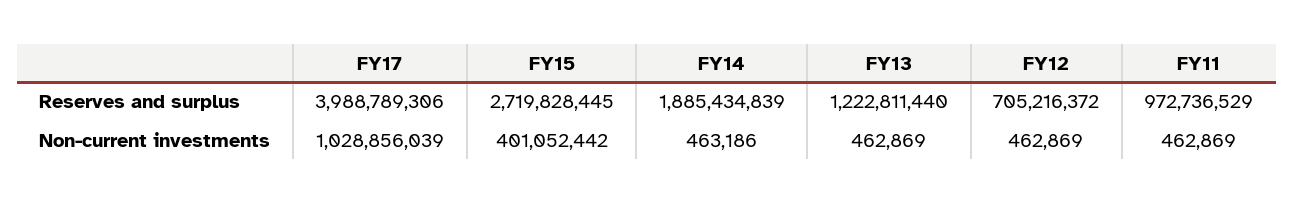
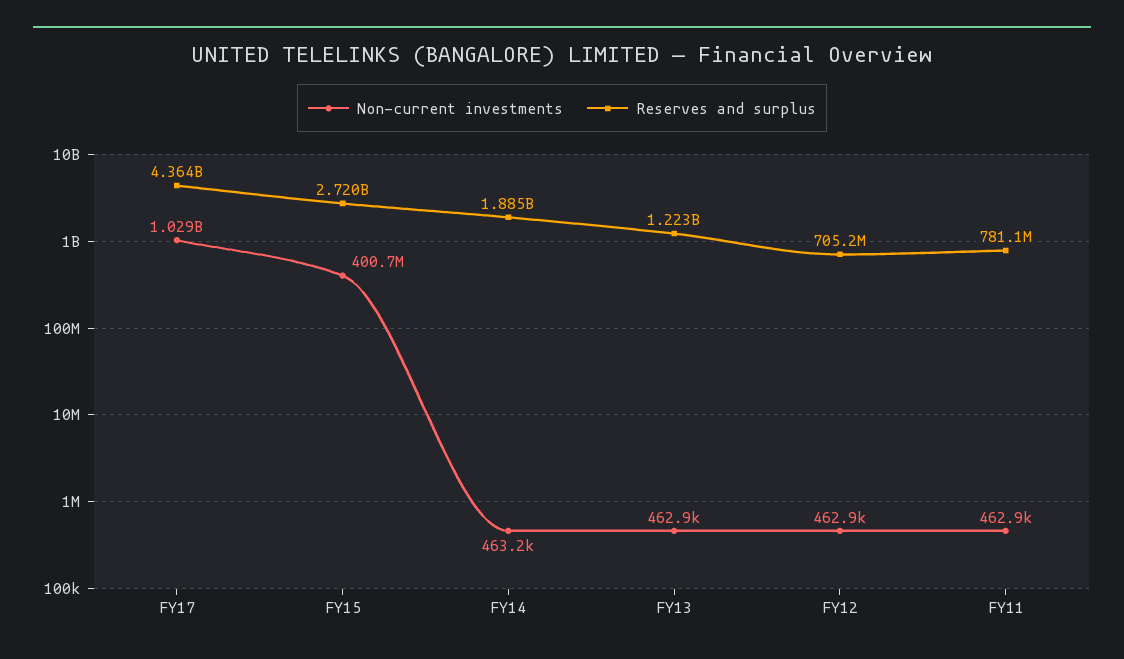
Reserves and surplus, FY17: 3988789306 -> 4364000000
Reserves and surplus, FY11: 972736529 -> 781100000
Non-current investments, FY15: 401052442 -> 400700000

